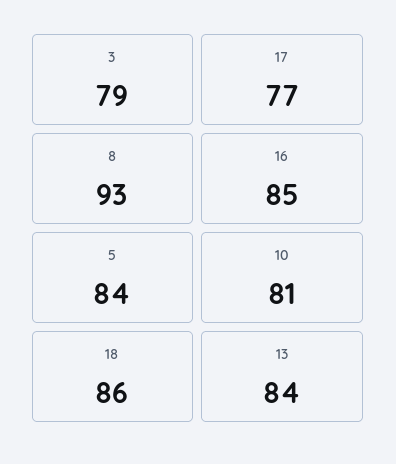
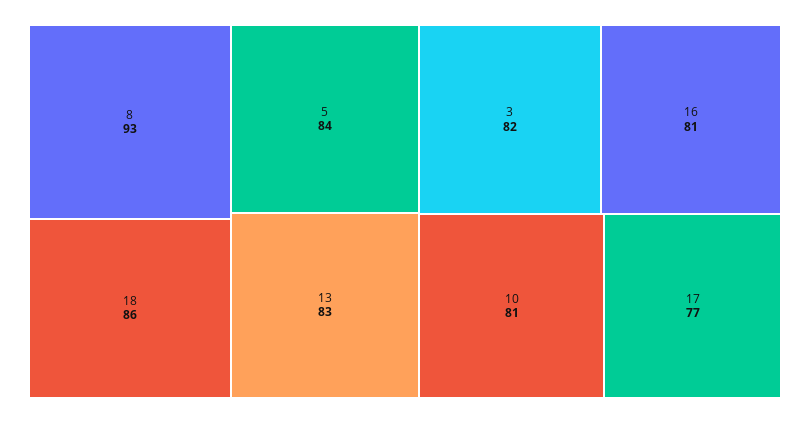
3: 79 -> 82
16: 85 -> 81
13: 84 -> 83

